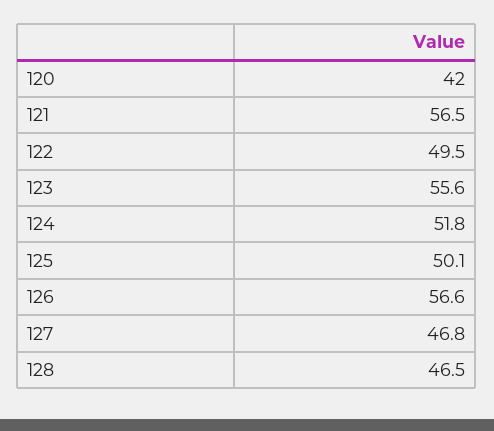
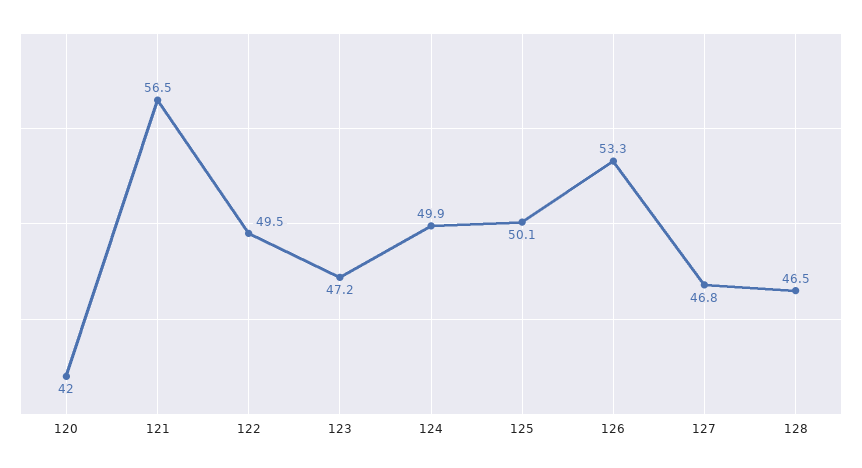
123: 55.6 -> 47.2
124: 51.8 -> 49.9
126: 56.6 -> 53.3

